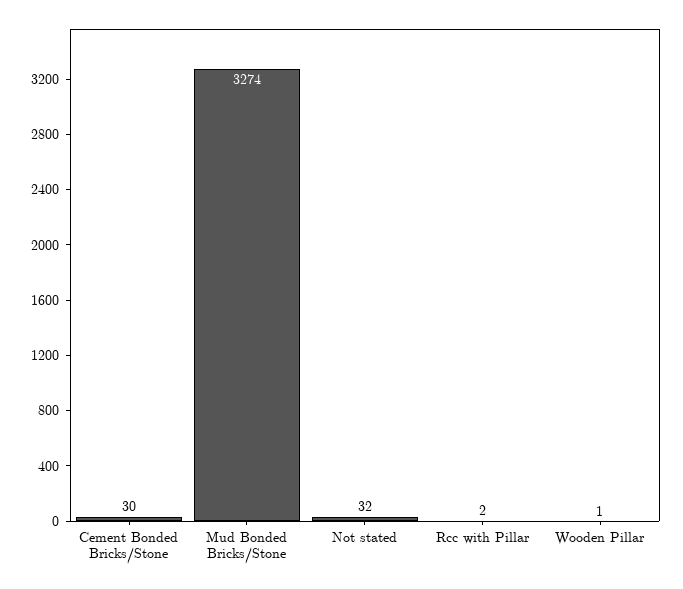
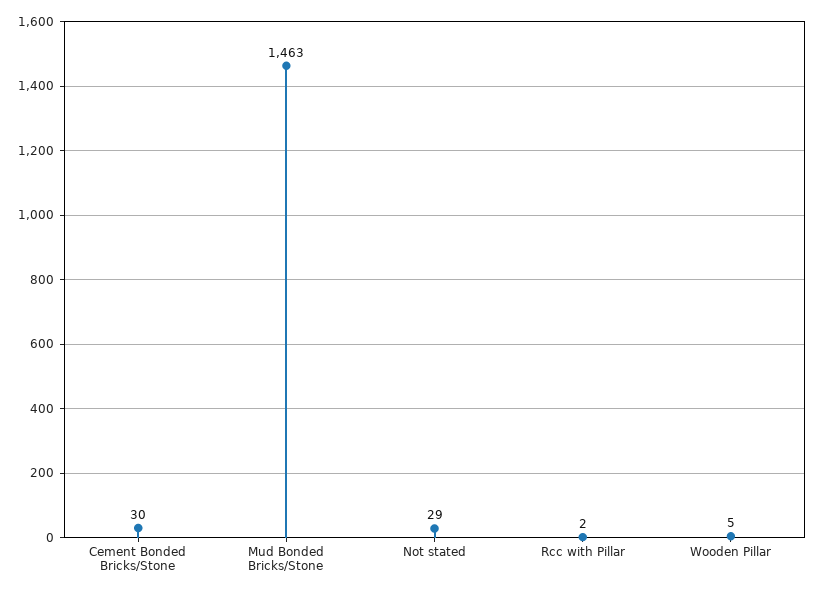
Mud Bonded Bricks/Stone: 3274 -> 1463
Not stated: 32 -> 29
Wooden Pillar: 1 -> 5

